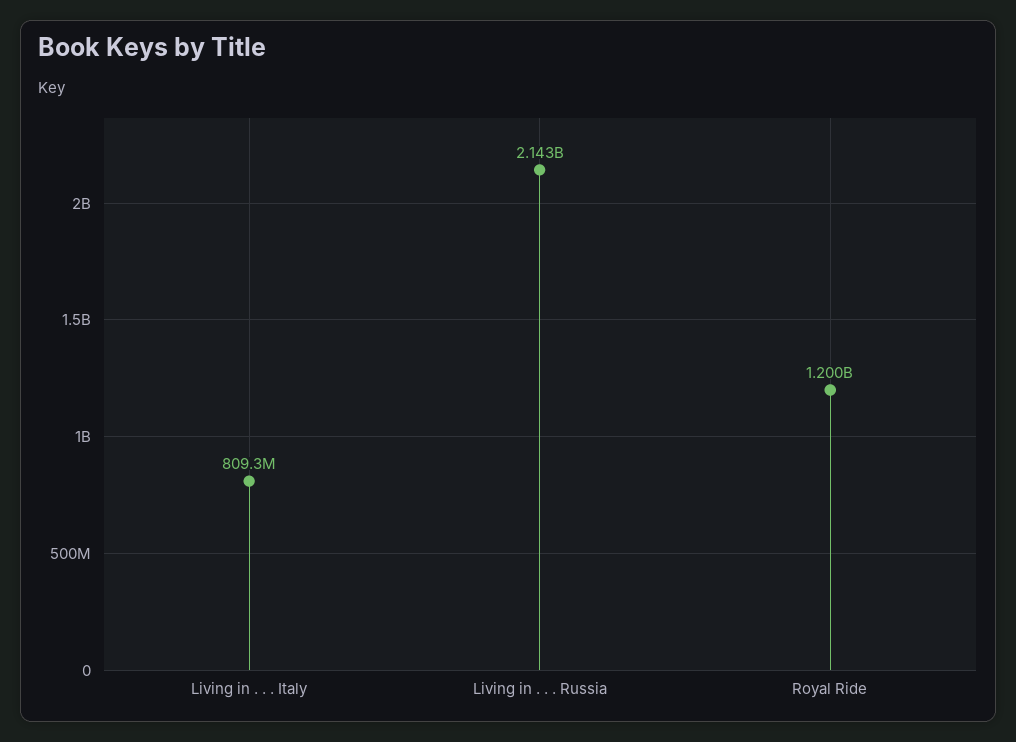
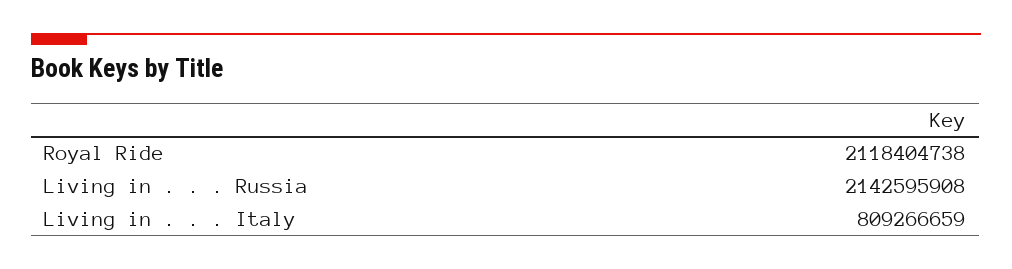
Royal Ride: 1200000000 -> 2118404738

